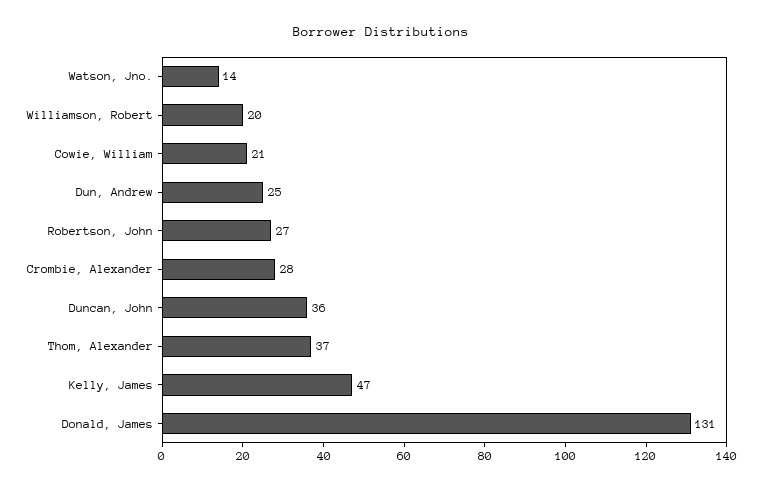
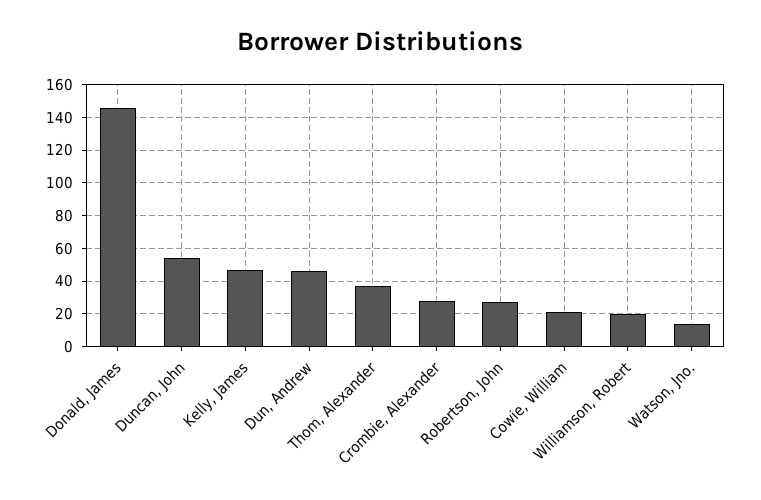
Dun, Andrew: 25 -> 45
Duncan, John: 36 -> 55
Donald, James: 131 -> 145

